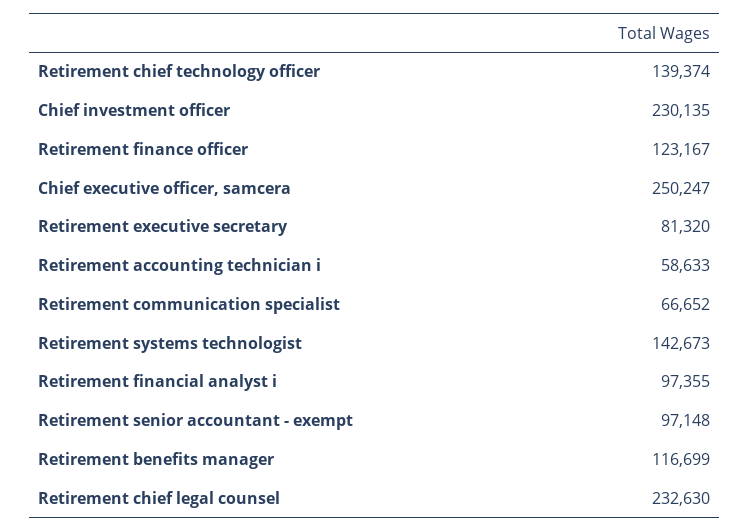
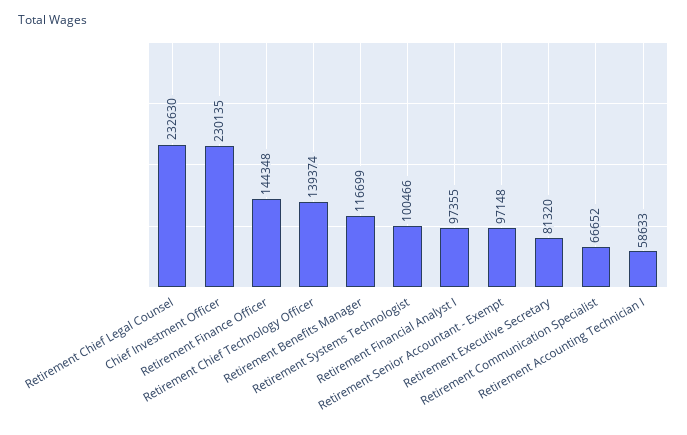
Retirement finance officer: 123167 -> 144348
Chief executive officer, samcera: 250247 -> none
Retirement systems technologist: 142673 -> 100466

